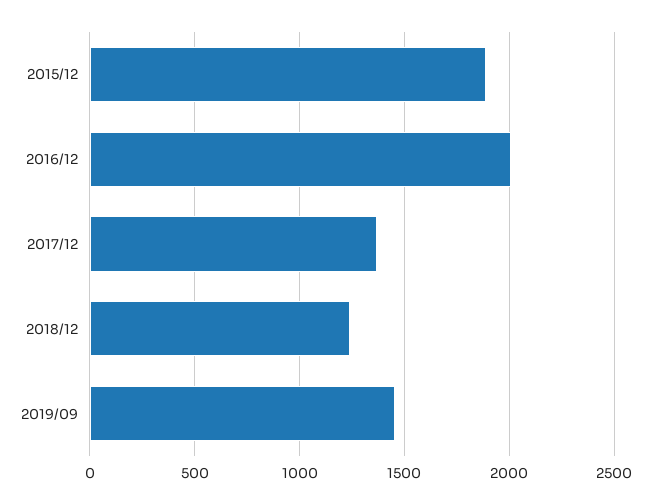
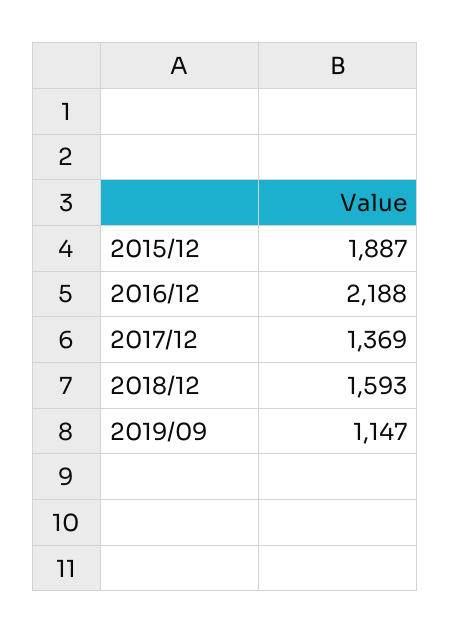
2016/12: 2000 -> 2188
2018/12: 1250 -> 1593
2019/09: 1450 -> 1147

